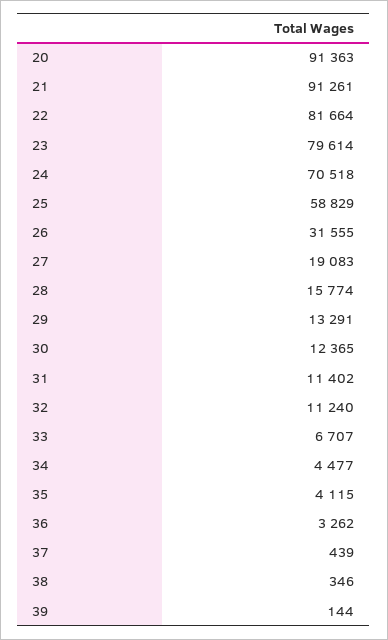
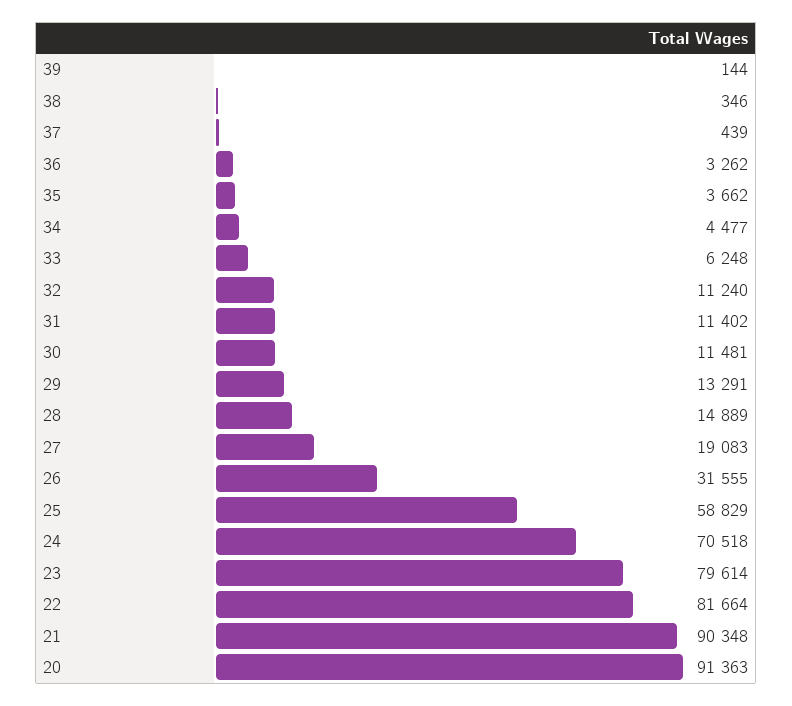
21: 91261 -> 90348
28: 15774 -> 14889
30: 12365 -> 11481
33: 6707 -> 6248
35: 4115 -> 3662

